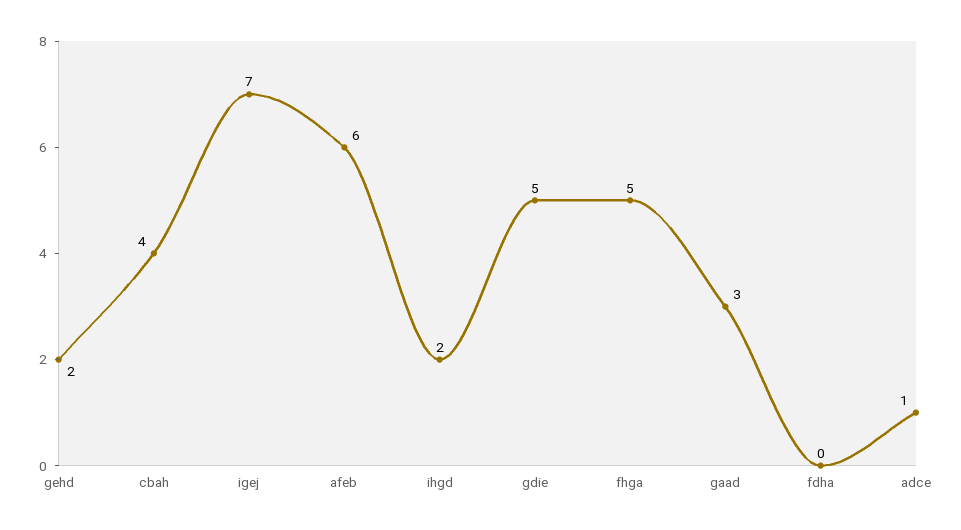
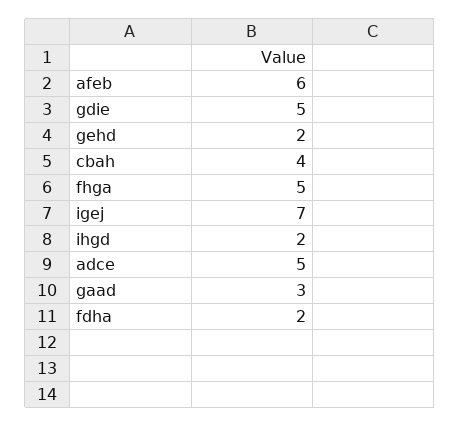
fdha: 0 -> 2
adce: 1 -> 5

